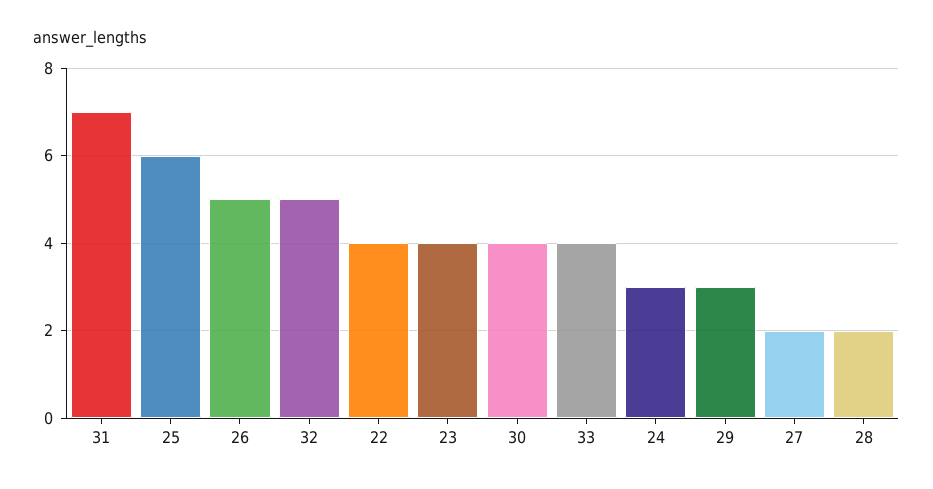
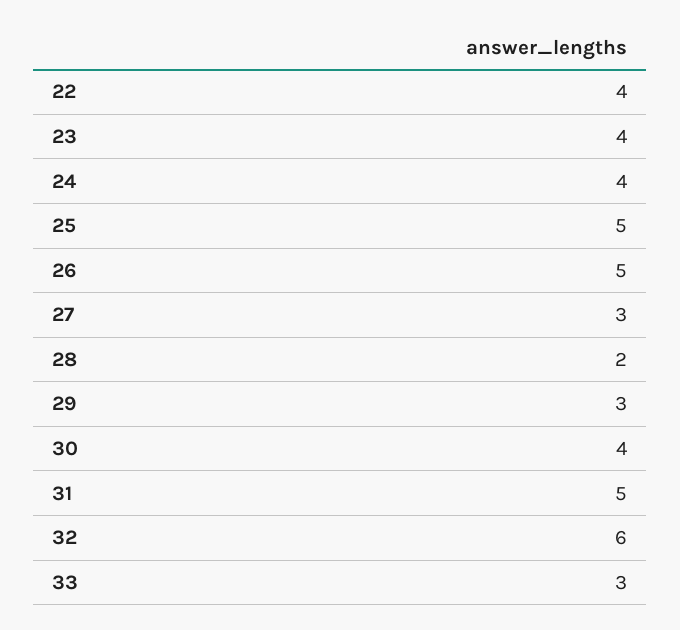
31: 7 -> 5
25: 6 -> 5
32: 5 -> 6
33: 4 -> 3
24: 3 -> 4
27: 2 -> 3

